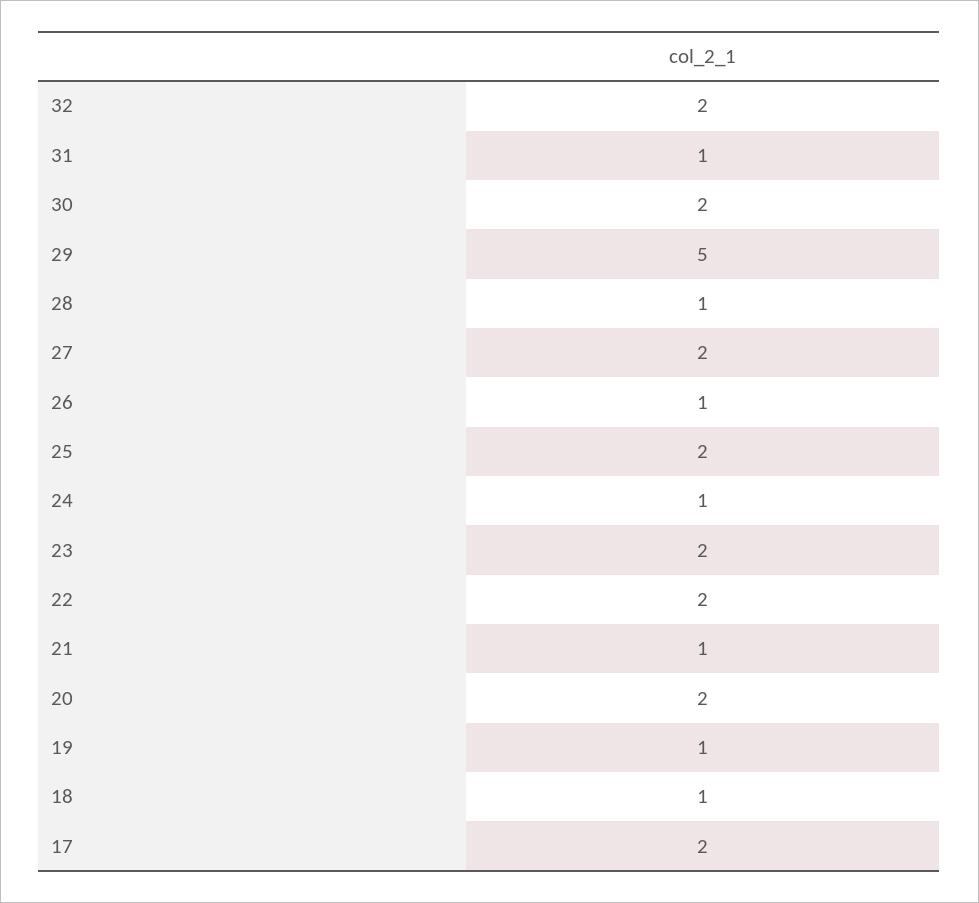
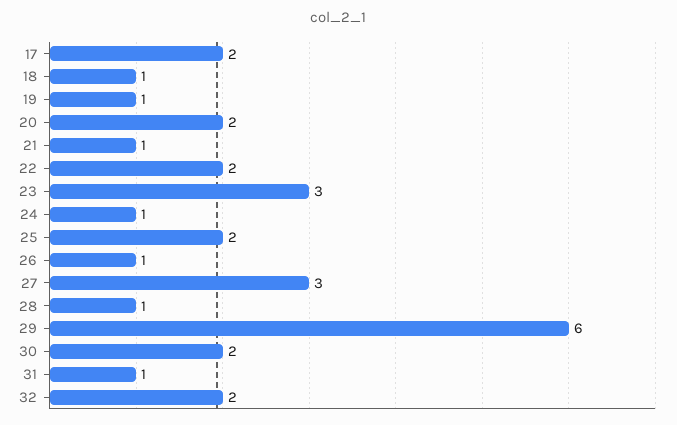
29: 5 -> 6
27: 2 -> 3
23: 2 -> 3

